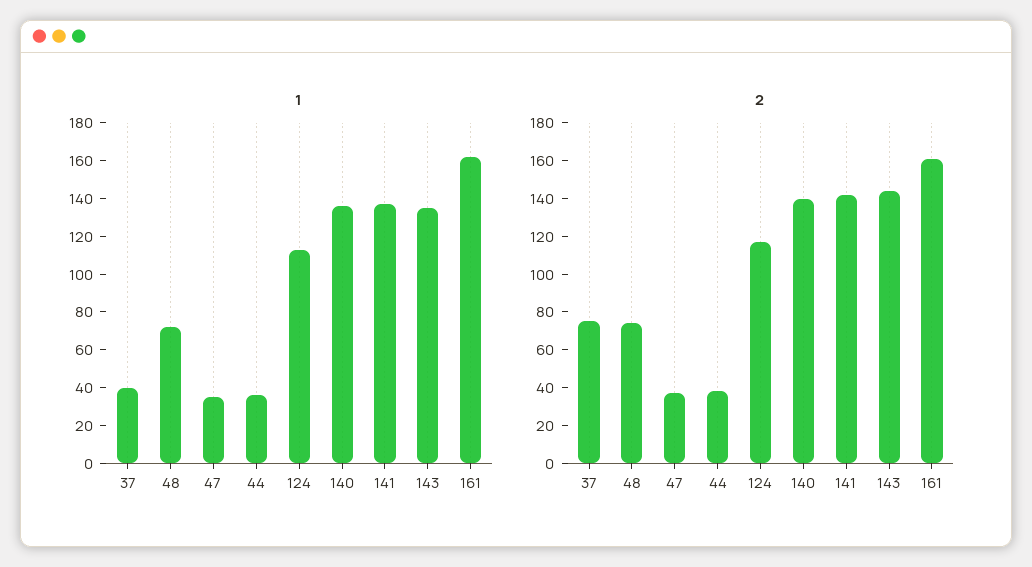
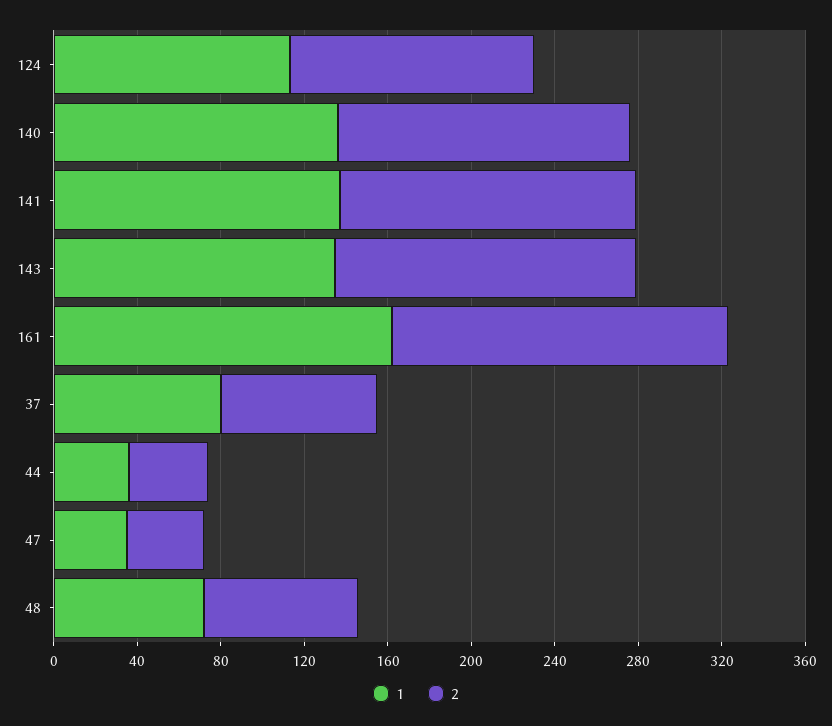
1, 37: 40 -> 80

